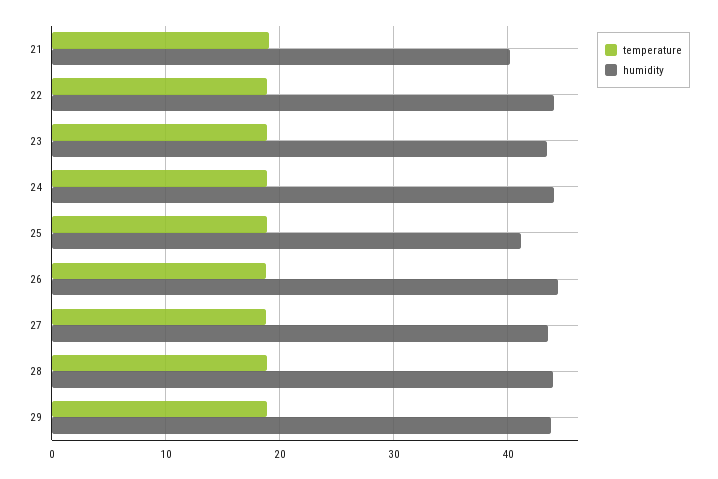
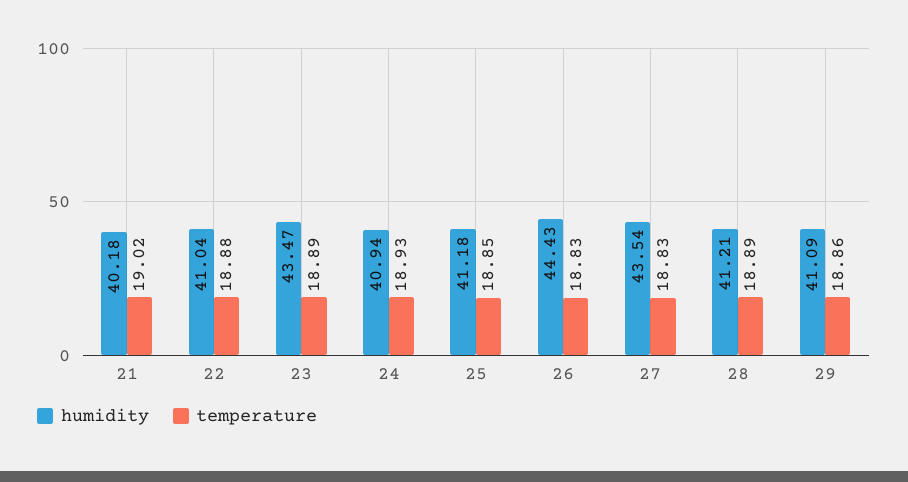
humidity, 22: 44 -> 41.04
humidity, 24: 44 -> 40.94
humidity, 28: 44 -> 41.21
humidity, 29: 44 -> 41.09

